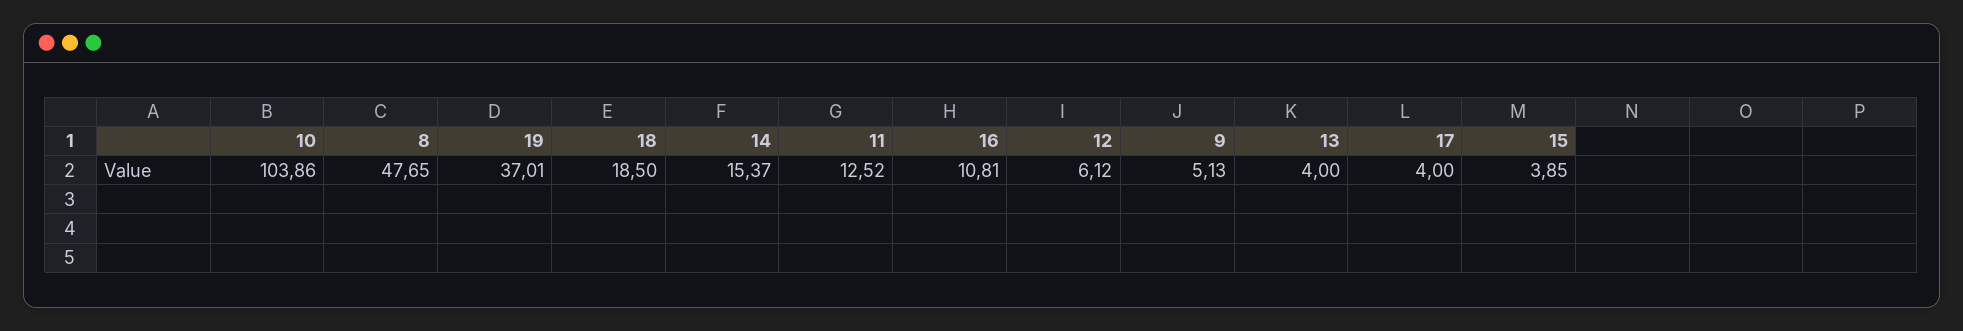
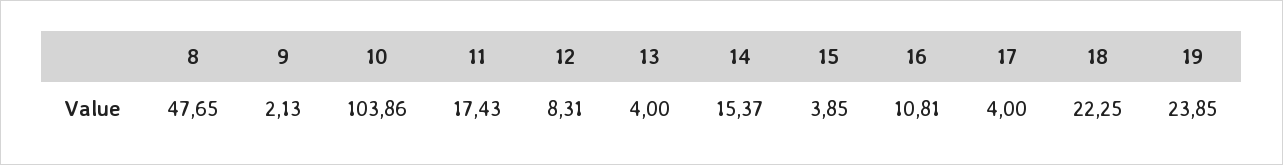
19: 37.01 -> 23.85
18: 18.5 -> 22.25
11: 12.52 -> 17.43
12: 6.12 -> 8.31
9: 5.13 -> 2.13

